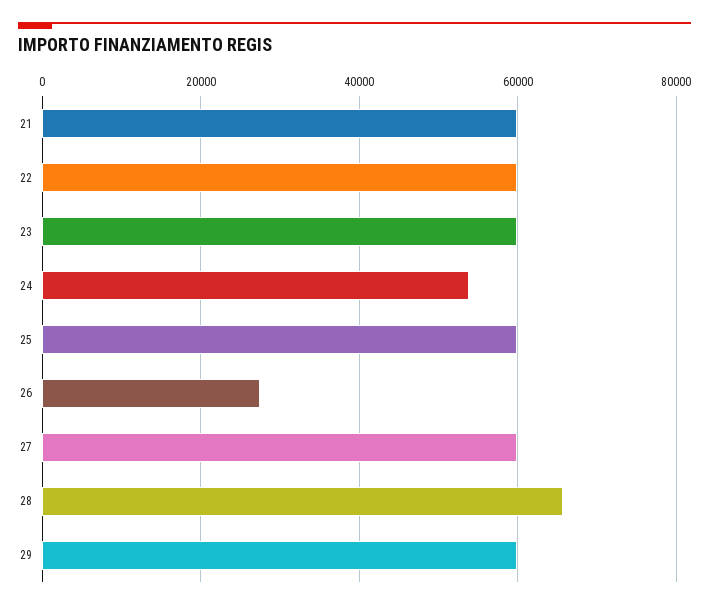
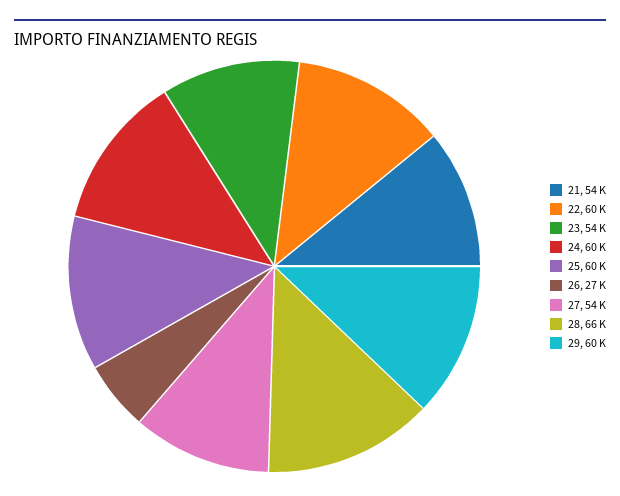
21: 60000 -> 54000
23: 60000 -> 54000
24: 54000 -> 60000
27: 60000 -> 54000

